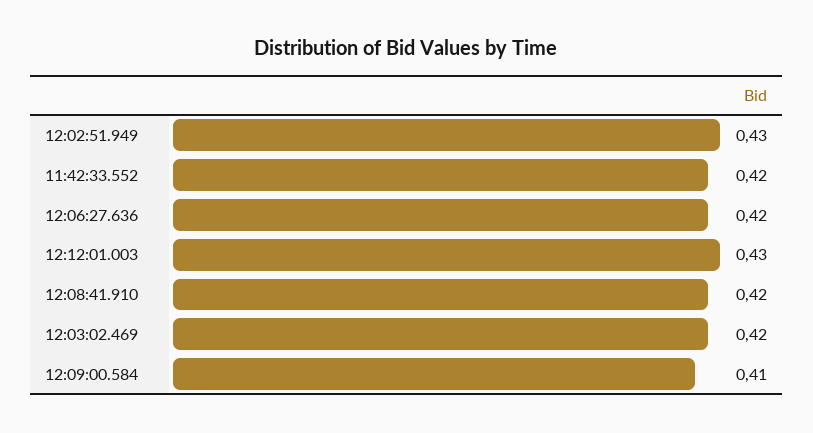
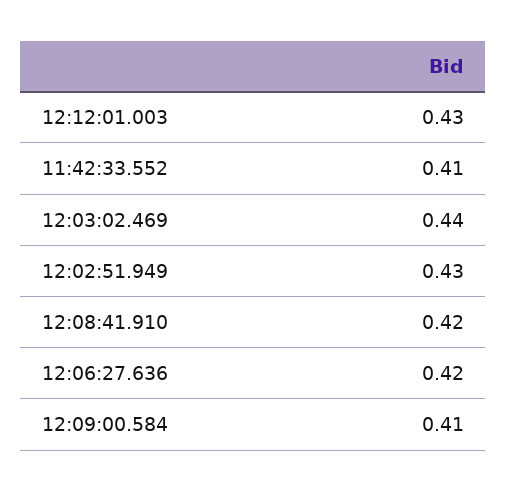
11:42:33.552: 0.42 -> 0.41
12:03:02.469: 0.42 -> 0.44

